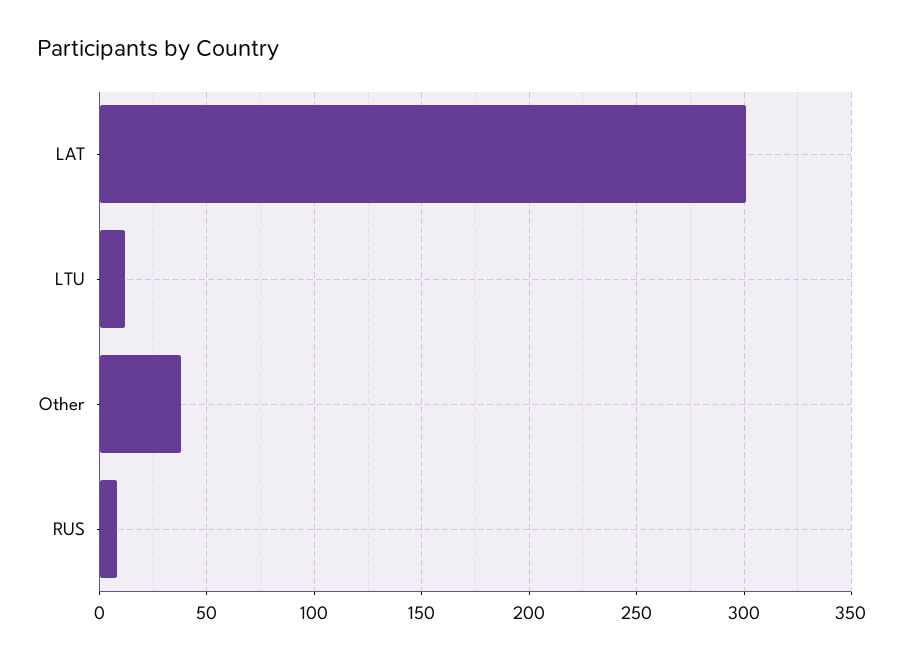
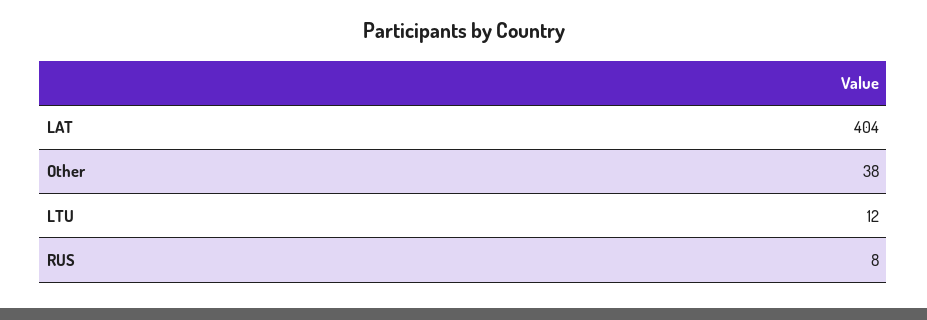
LAT: 300 -> 404

